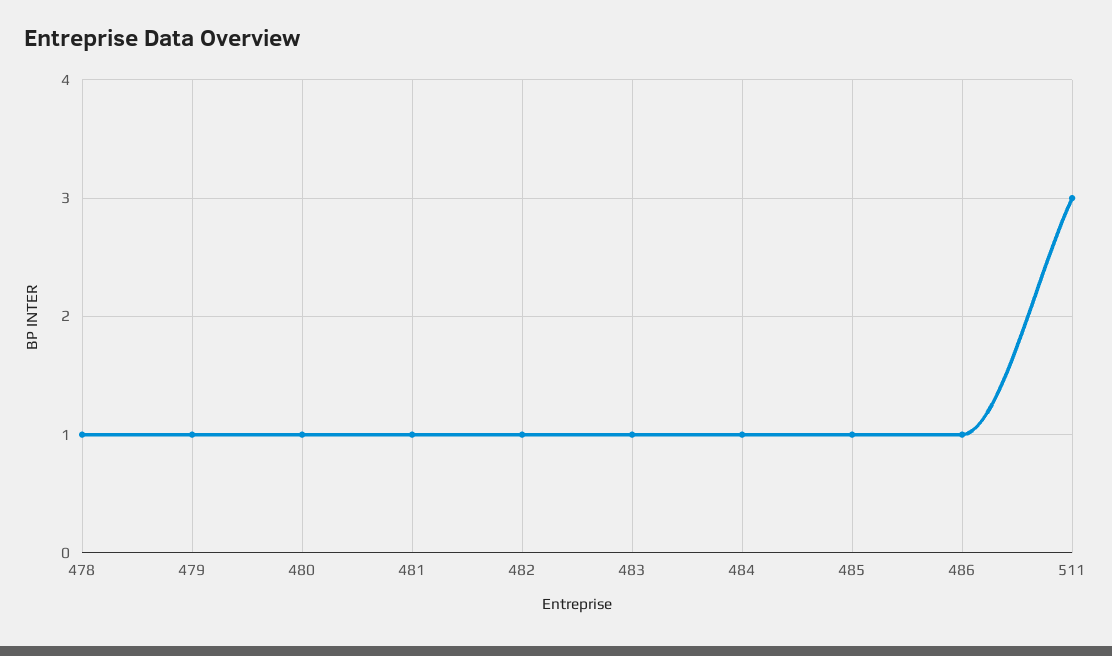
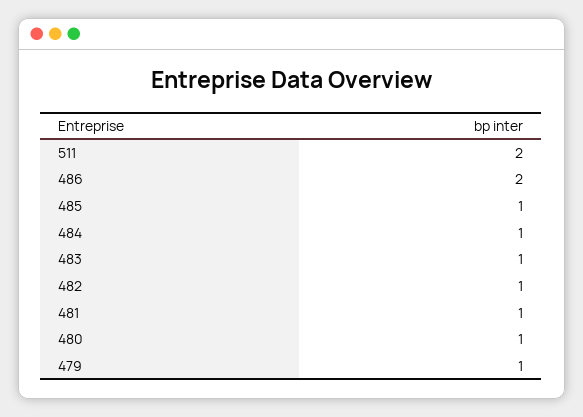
478: 1 -> none
486: 1 -> 2
511: 3 -> 2

